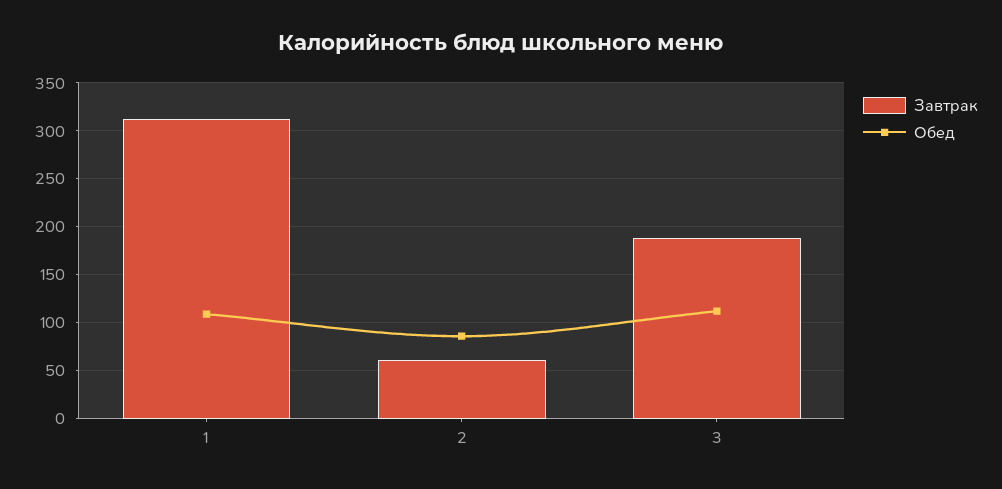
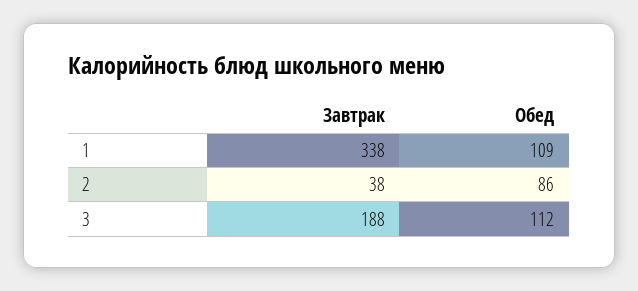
Завтрак, 1: 310 -> 338
Завтрак, 2: 60 -> 38

